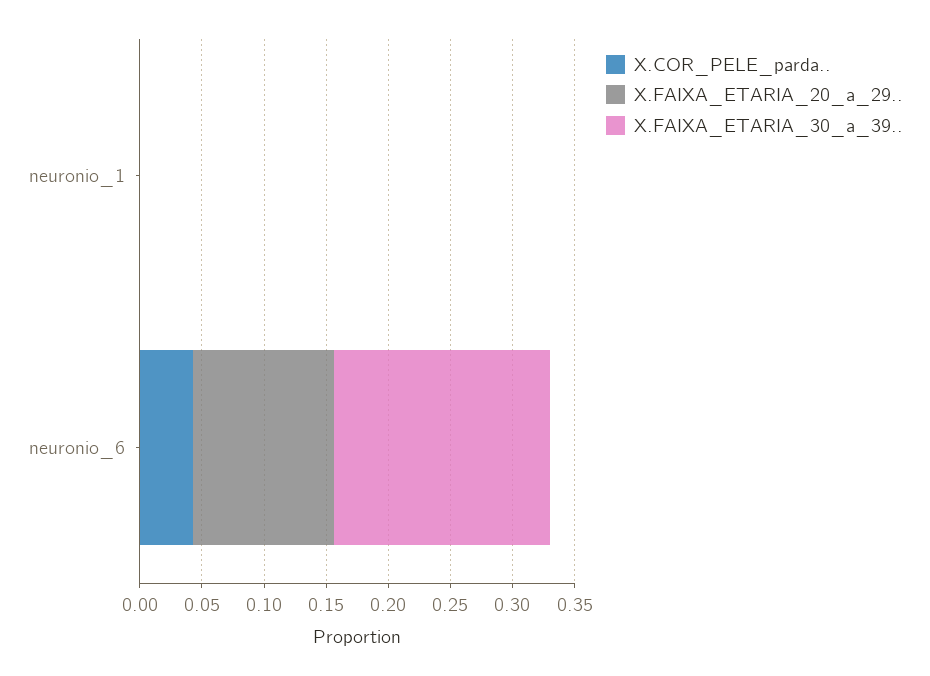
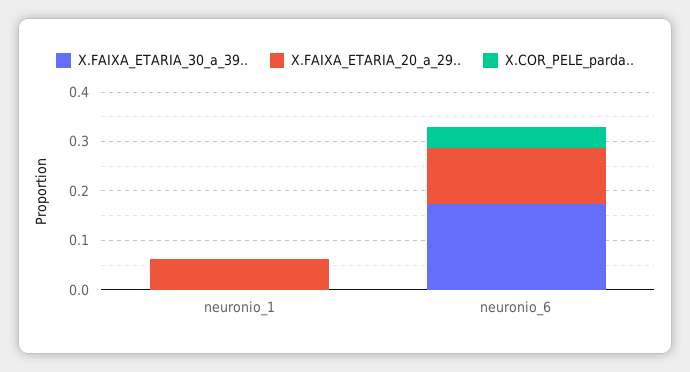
X.FAIXA_ETARIA_20_a_29.., neuronio_1: 0 -> 0.06

